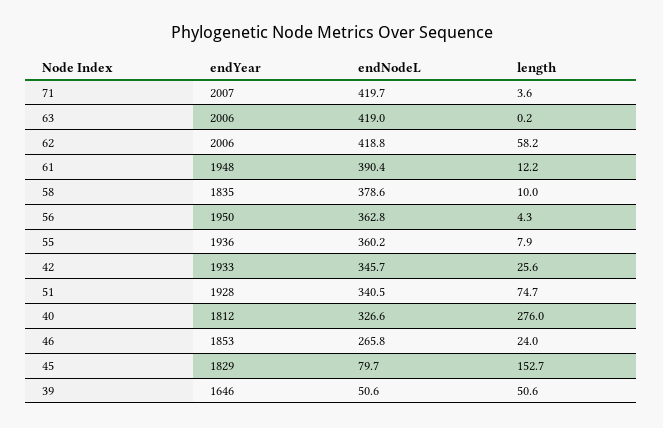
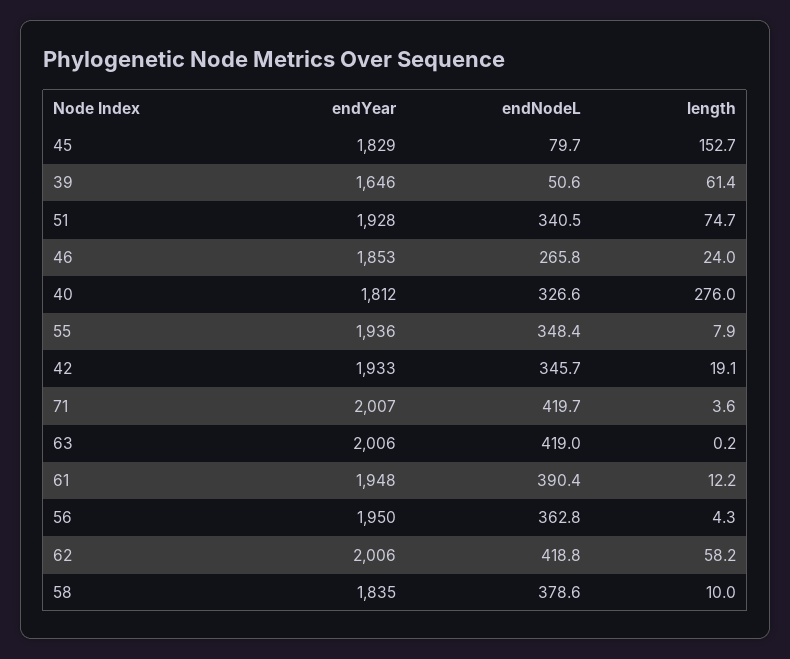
endNodeL, 55: 360.2 -> 348.4
length, 42: 25.6 -> 19.1
length, 39: 50.6 -> 61.4

